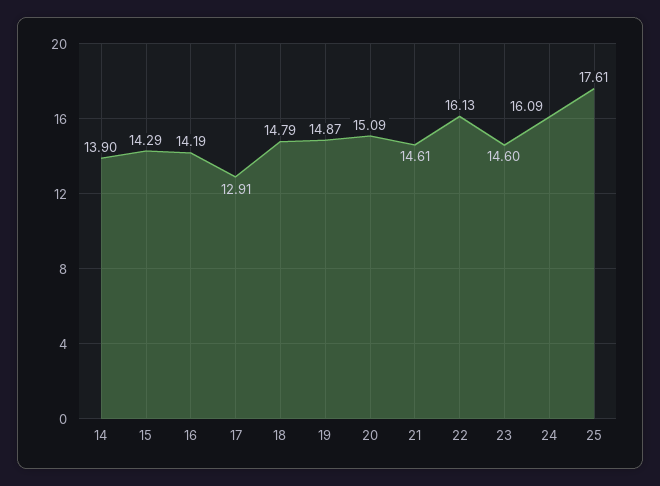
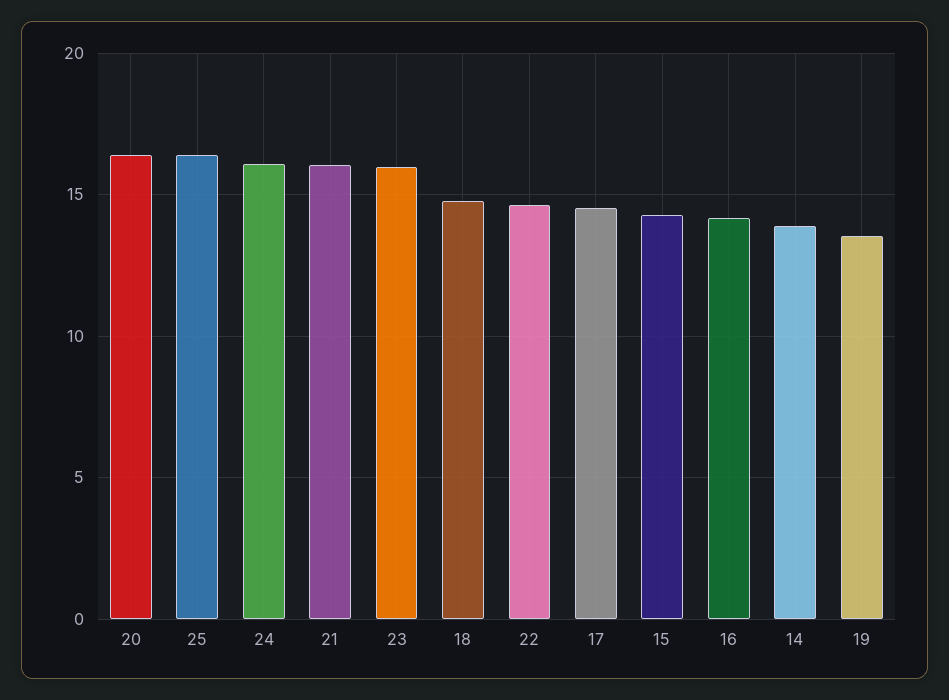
17: 12.91 -> 14.5
19: 14.87 -> 13.5
20: 15.09 -> 16.5
21: 14.61 -> 16
22: 16.13 -> 14.5
23: 14.6 -> 16
25: 17.61 -> 16.5

